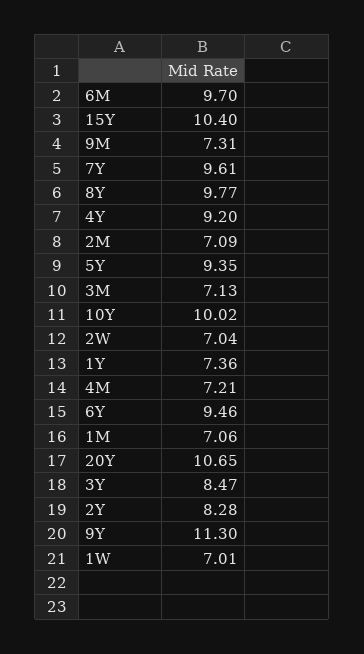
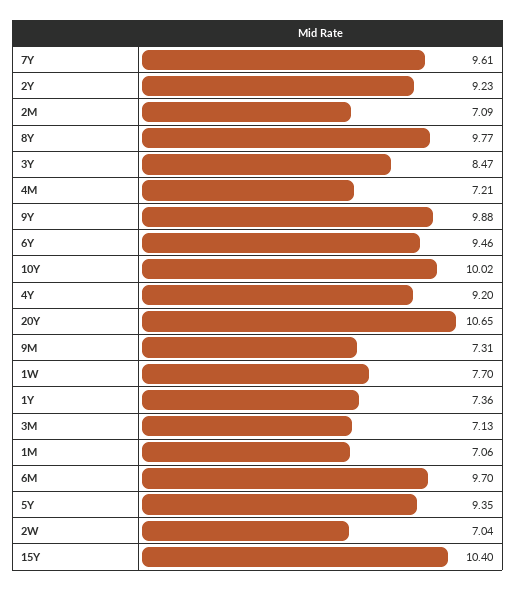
2Y: 8.28 -> 9.23
9Y: 11.3 -> 9.88
1W: 7.01 -> 7.7

